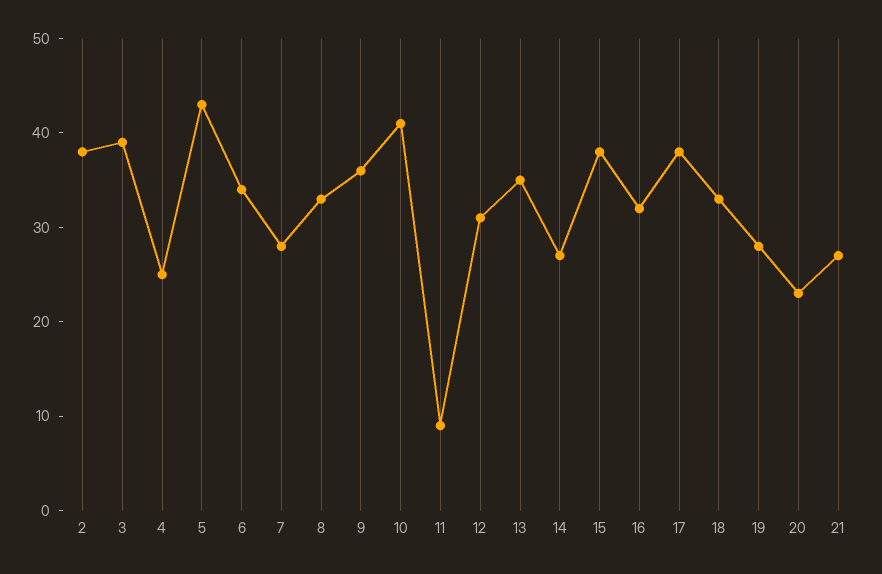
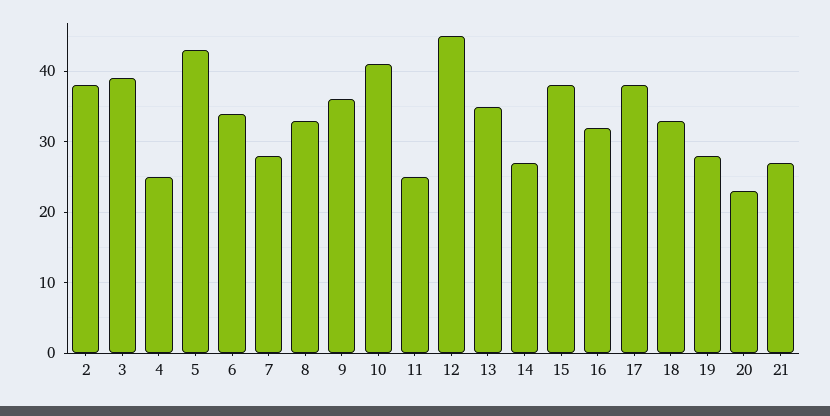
11: 9 -> 25
12: 31 -> 45

